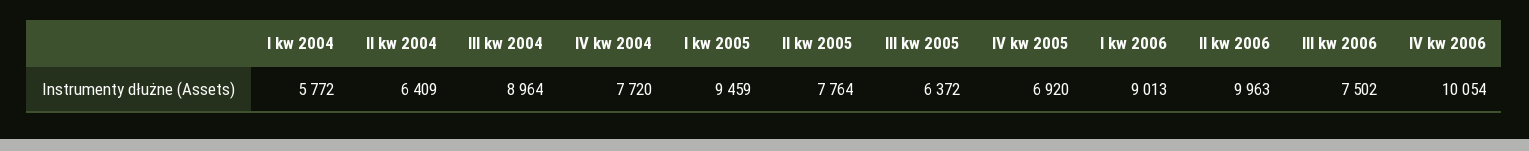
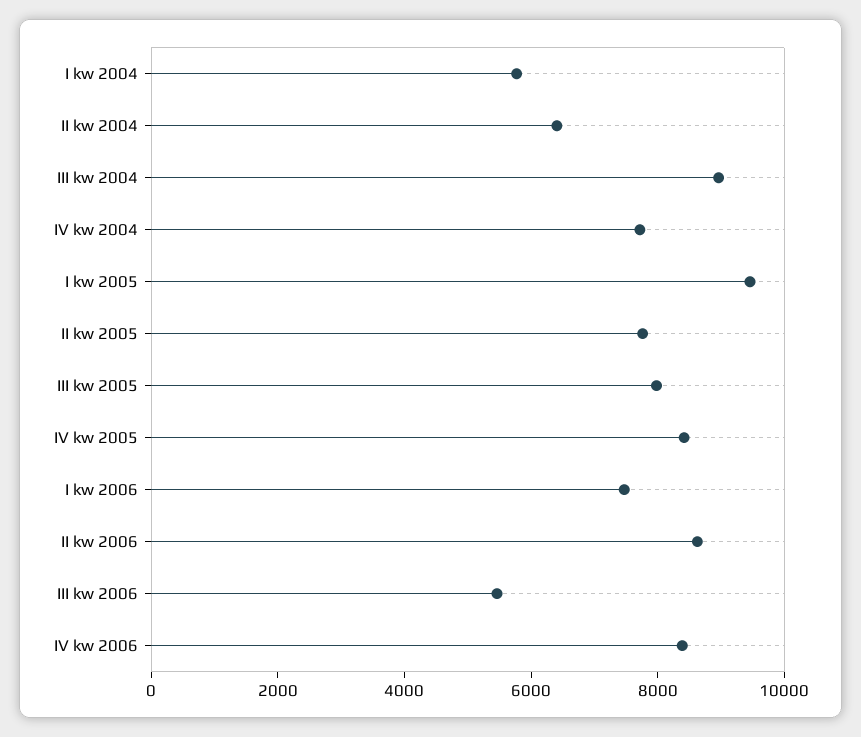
III kw 2005: 6372 -> 8000
IV kw 2005: 6920 -> 8500
I kw 2006: 9013 -> 7500
II kw 2006: 9963 -> 8500
III kw 2006: 7502 -> 5500
IV kw 2006: 10054 -> 8500

